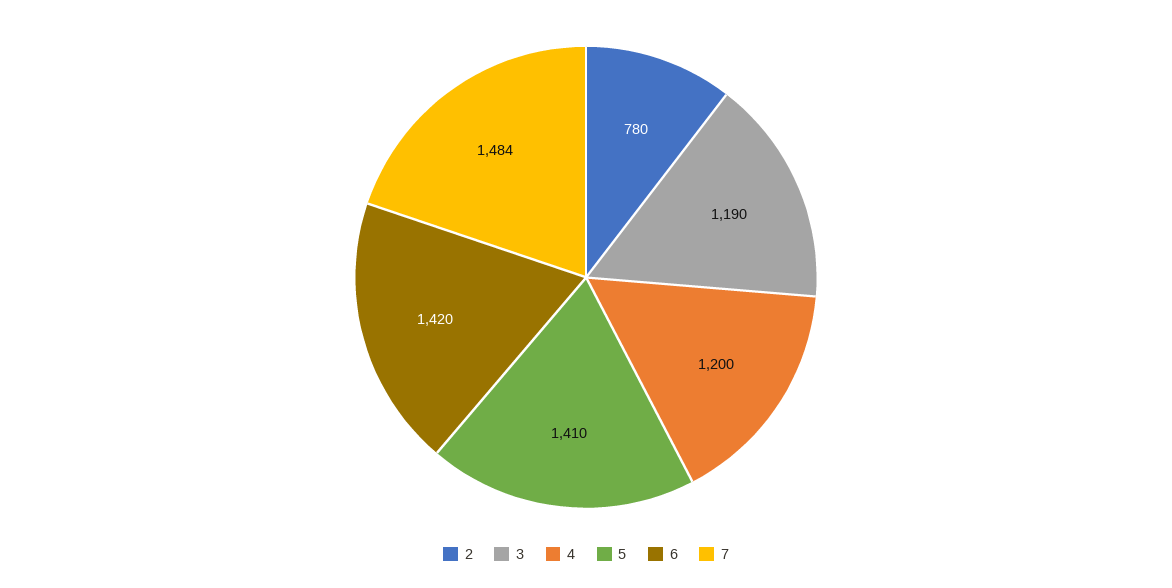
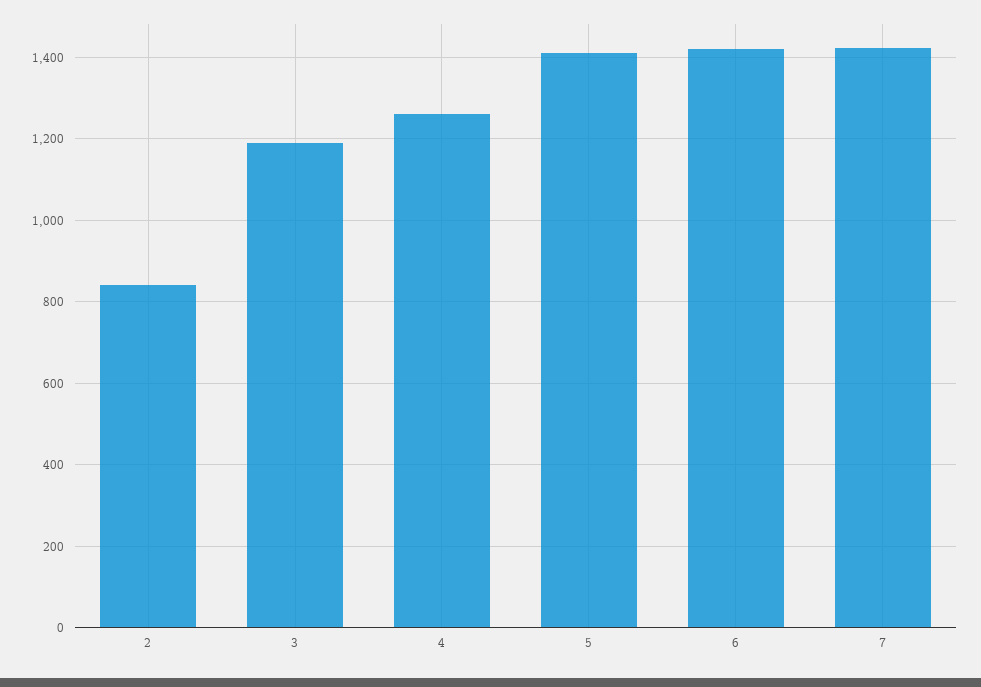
2: 780 -> 840
4: 1200 -> 1260
7: 1484 -> 1420

